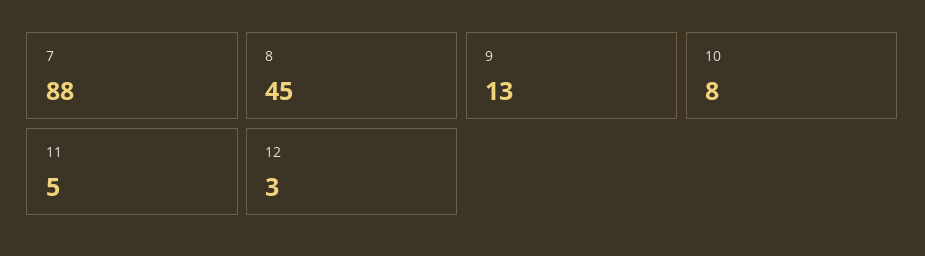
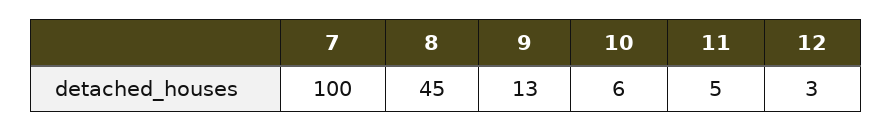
7: 88 -> 100
10: 8 -> 6

